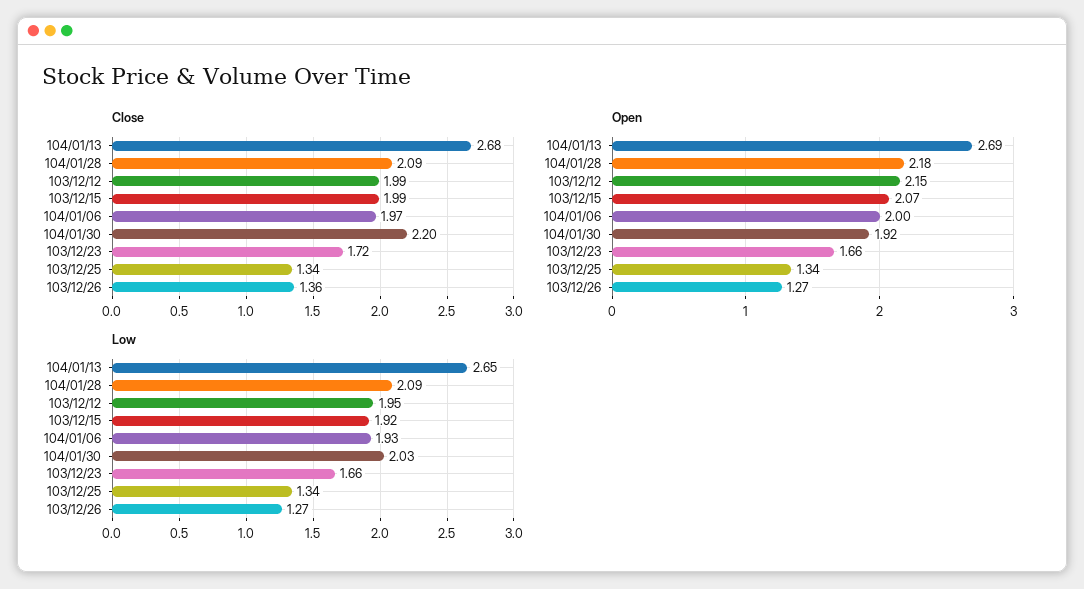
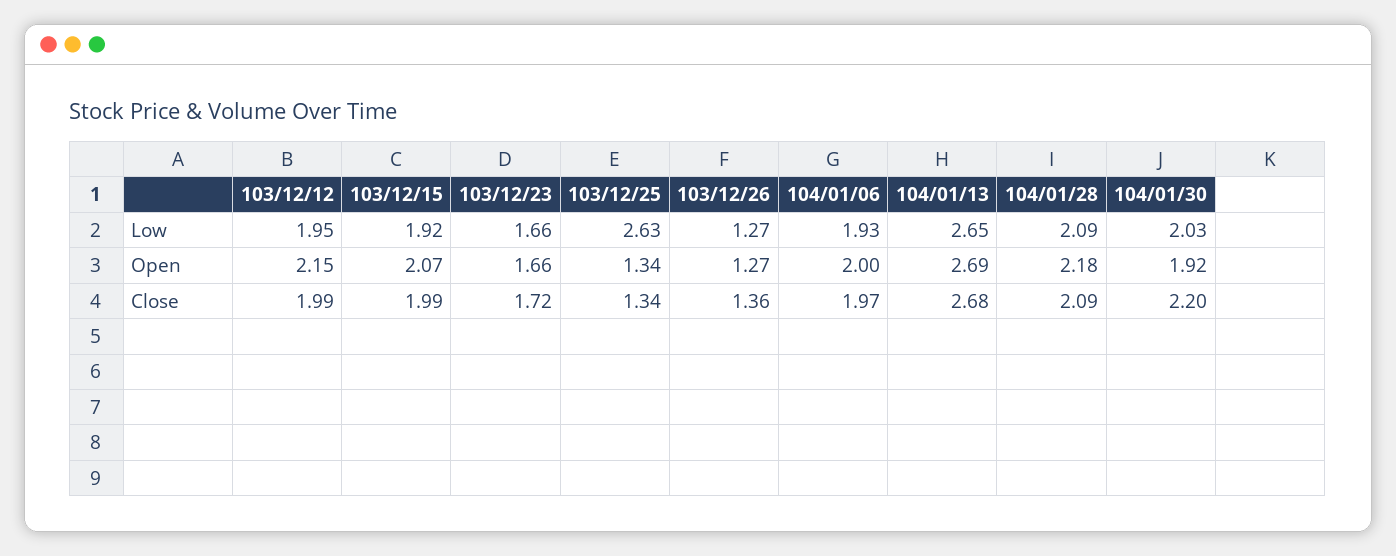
Low, 103/12/25: 1.34 -> 2.63

